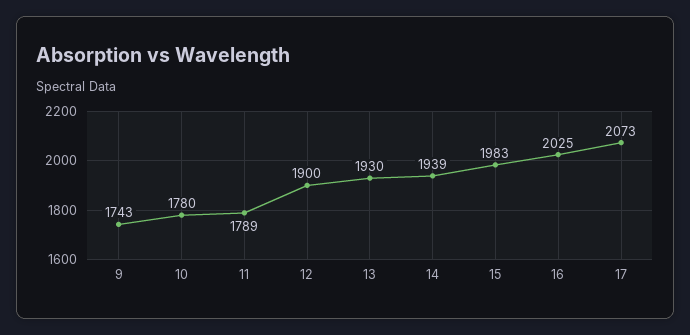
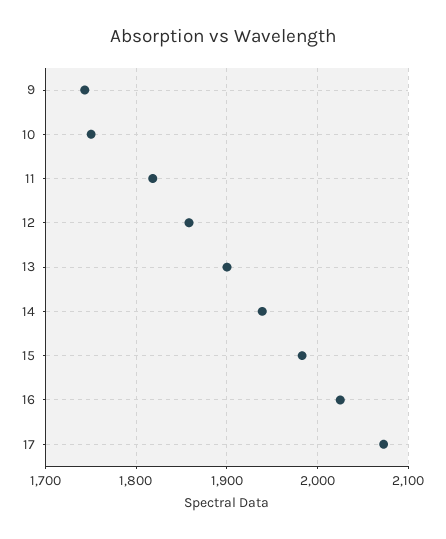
10: 1780 -> 1750
11: 1789 -> 1820
12: 1900 -> 1860
13: 1930 -> 1900

